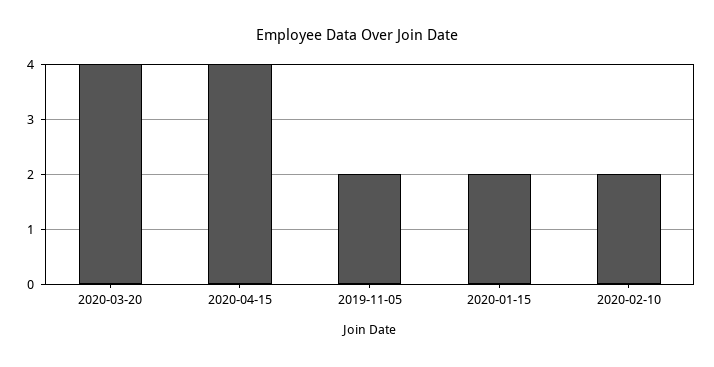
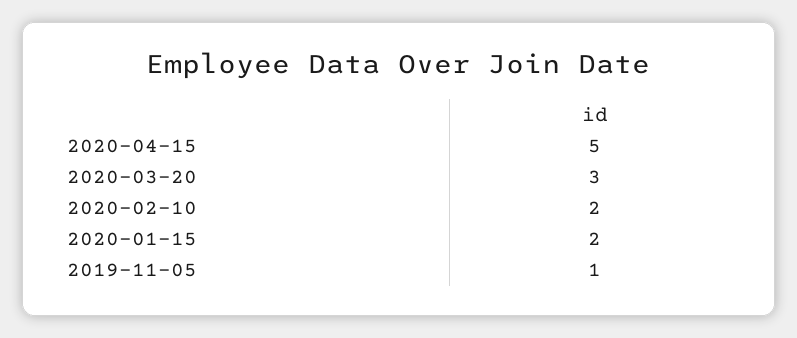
2020-03-20: 4 -> 3
2020-04-15: 4 -> 5
2019-11-05: 2 -> 1

